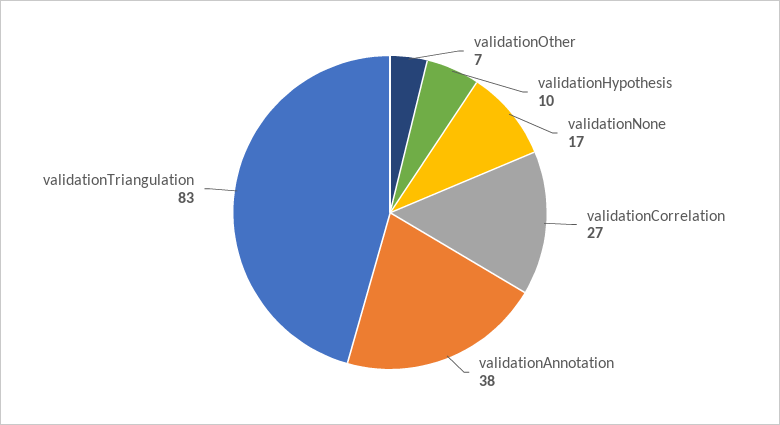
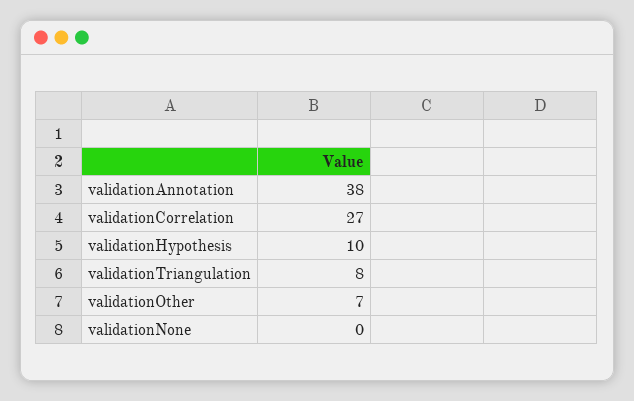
validationNone: 17 -> 0
validationTriangulation: 83 -> 8

